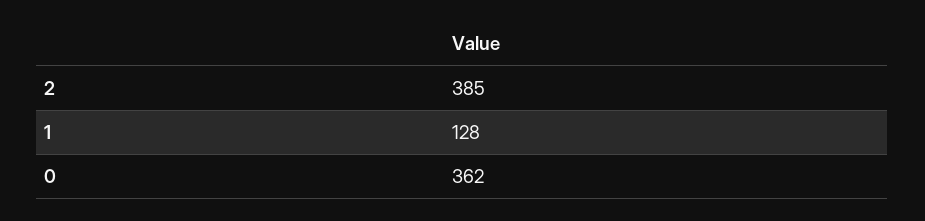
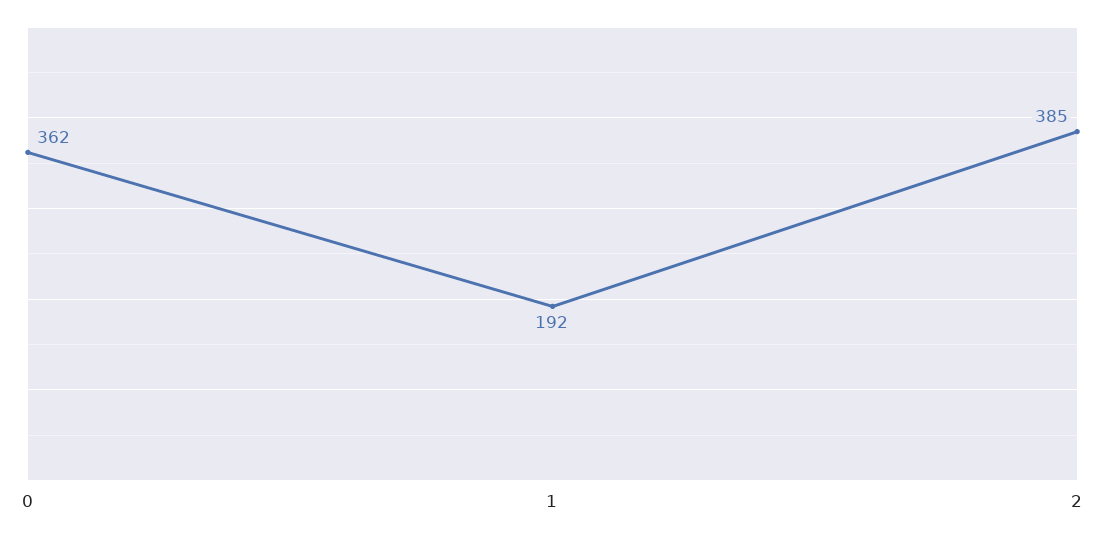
1: 128 -> 192

